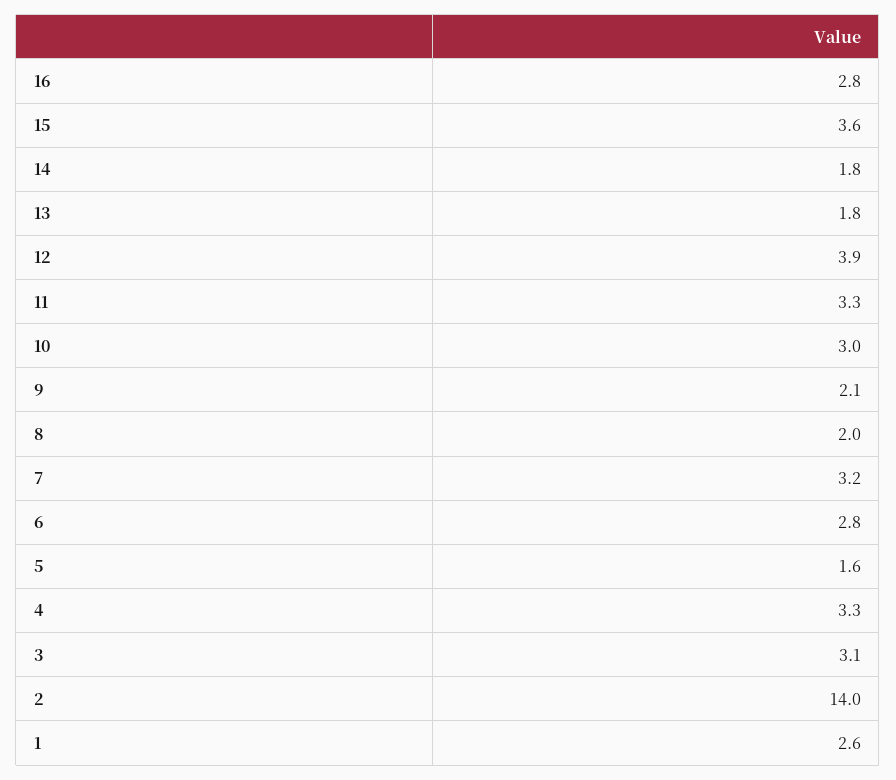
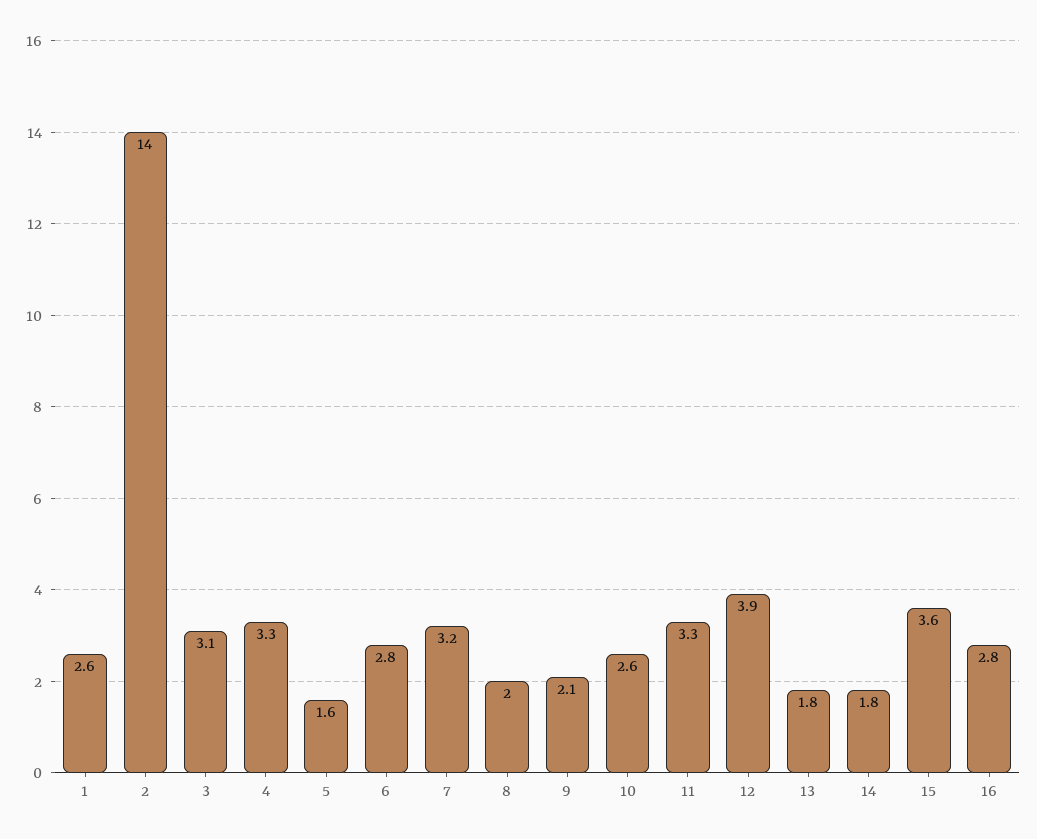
10: 3 -> 2.6

